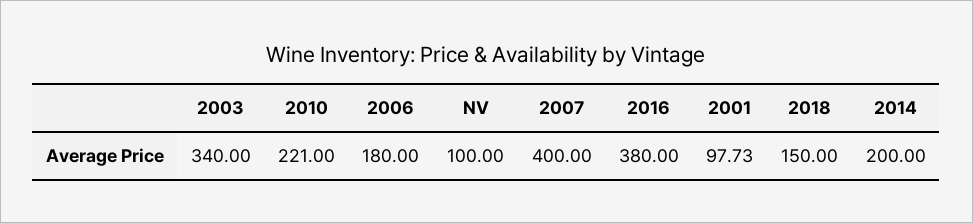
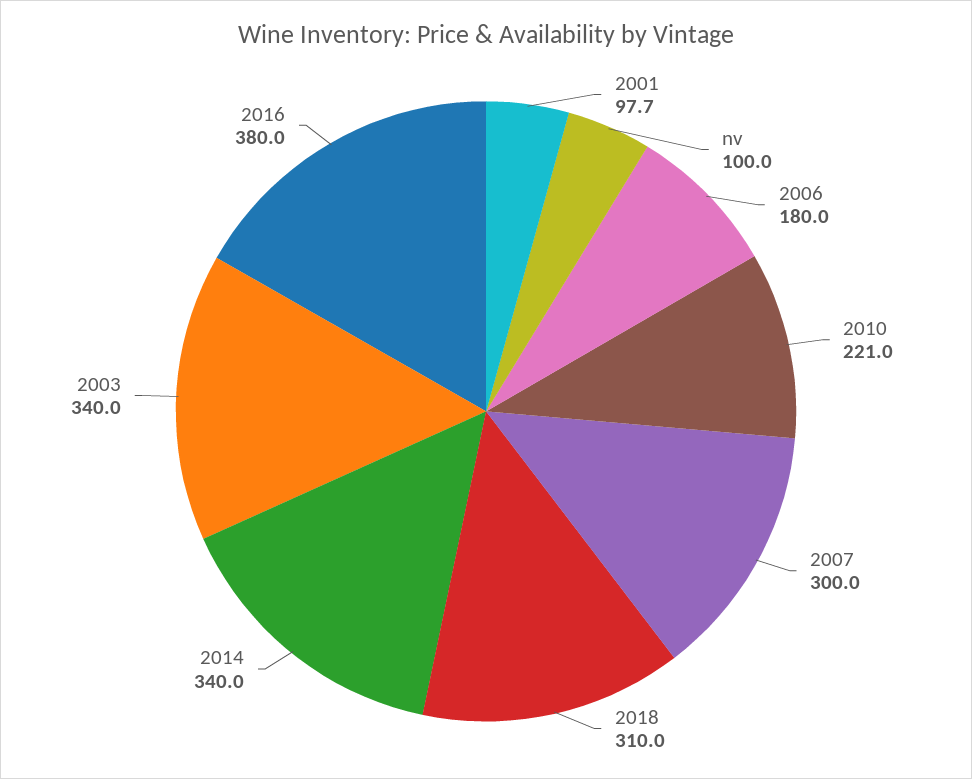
2007: 400 -> 300
2018: 150 -> 310
2014: 200 -> 340

